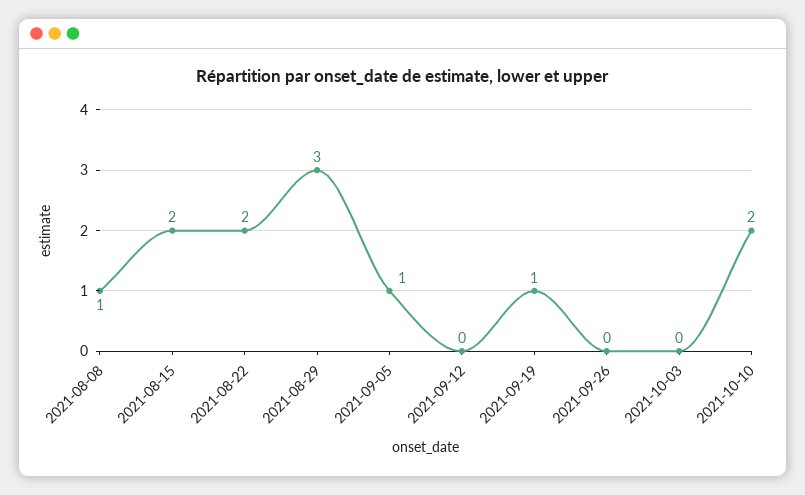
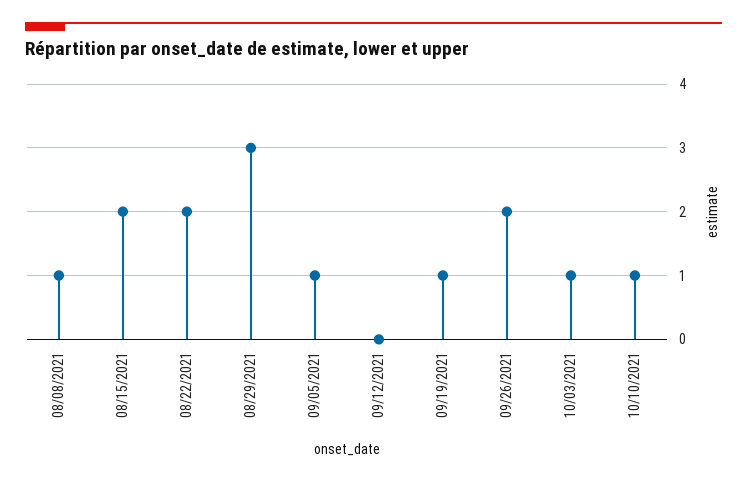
2021-09-26: 0 -> 2
2021-10-03: 0 -> 1
2021-10-10: 2 -> 1

